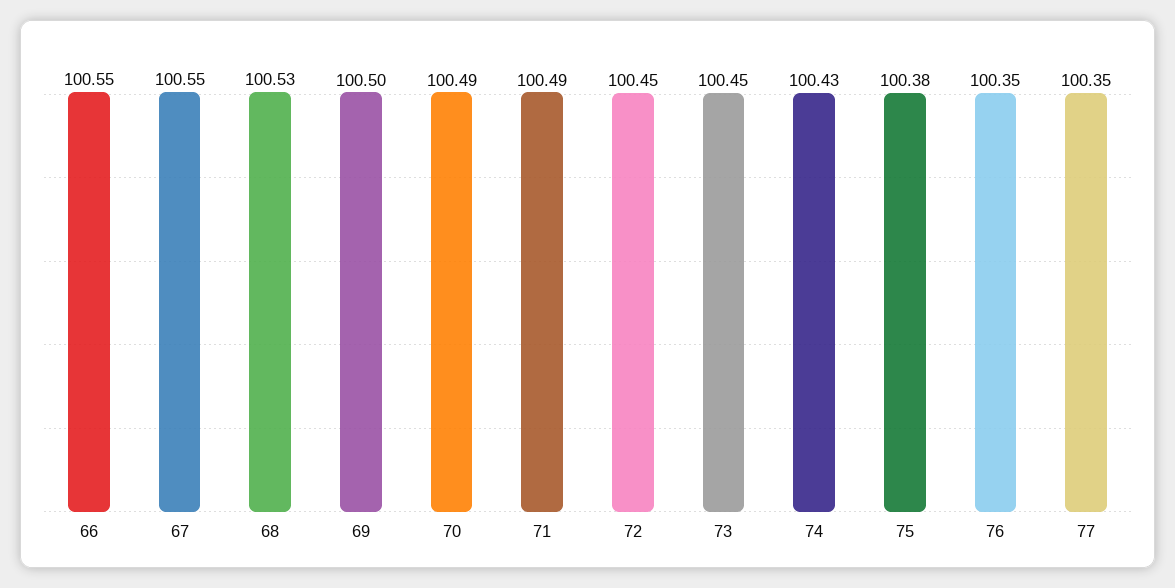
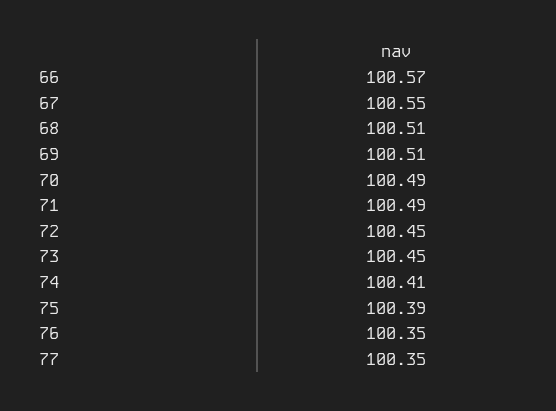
66: 100.55 -> 100.57
68: 100.53 -> 100.51
69: 100.5 -> 100.51
74: 100.43 -> 100.41
75: 100.38 -> 100.39

